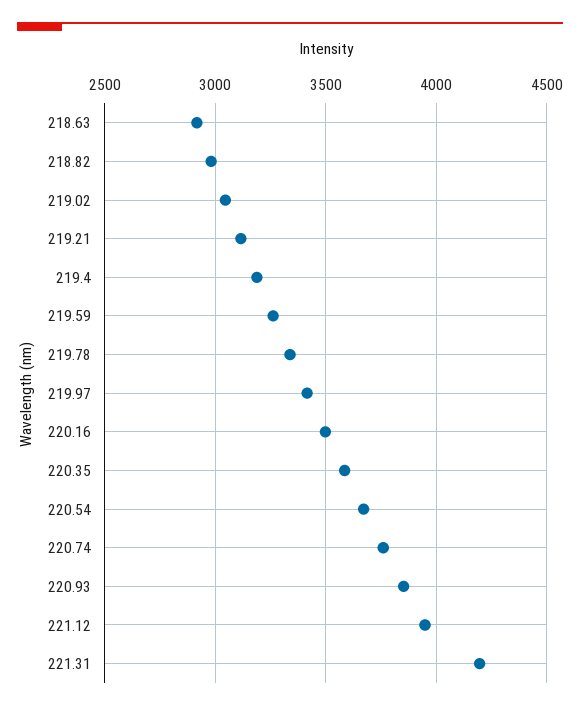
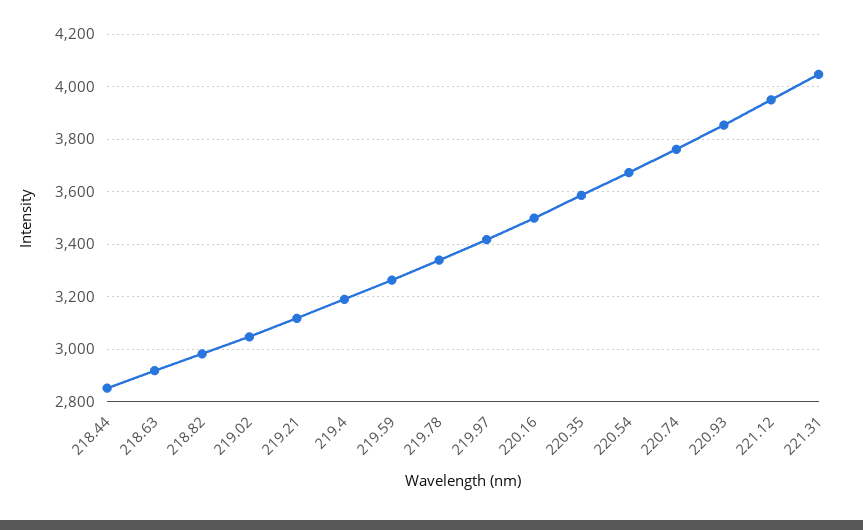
221.31: 4200 -> 4050
218.44: none -> 2850

